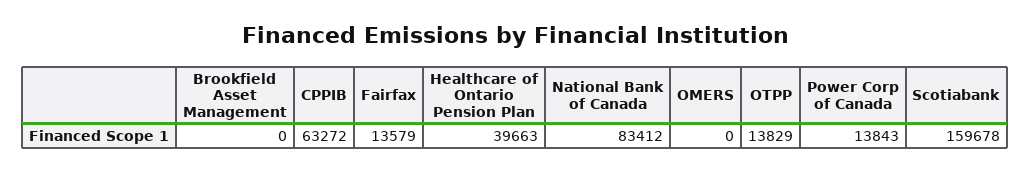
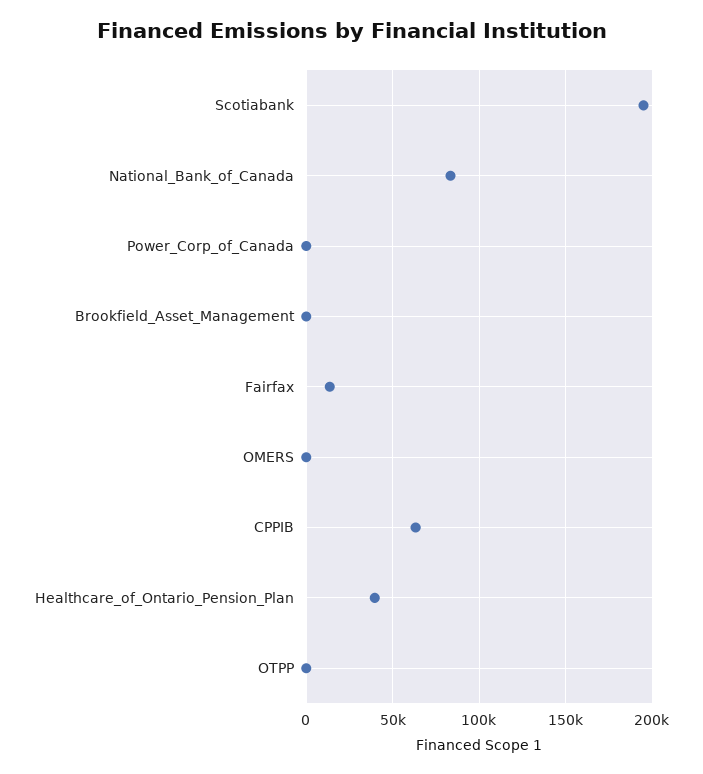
OTPP: 13829 -> 0
Power Corp of Canada: 13843 -> 0
Scotiabank: 159678 -> 195000

